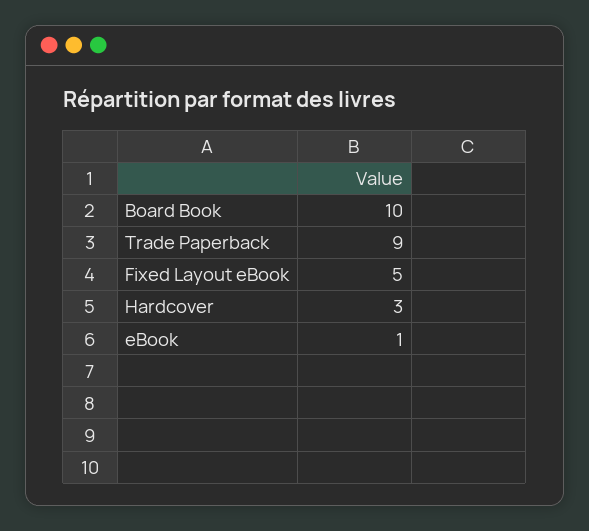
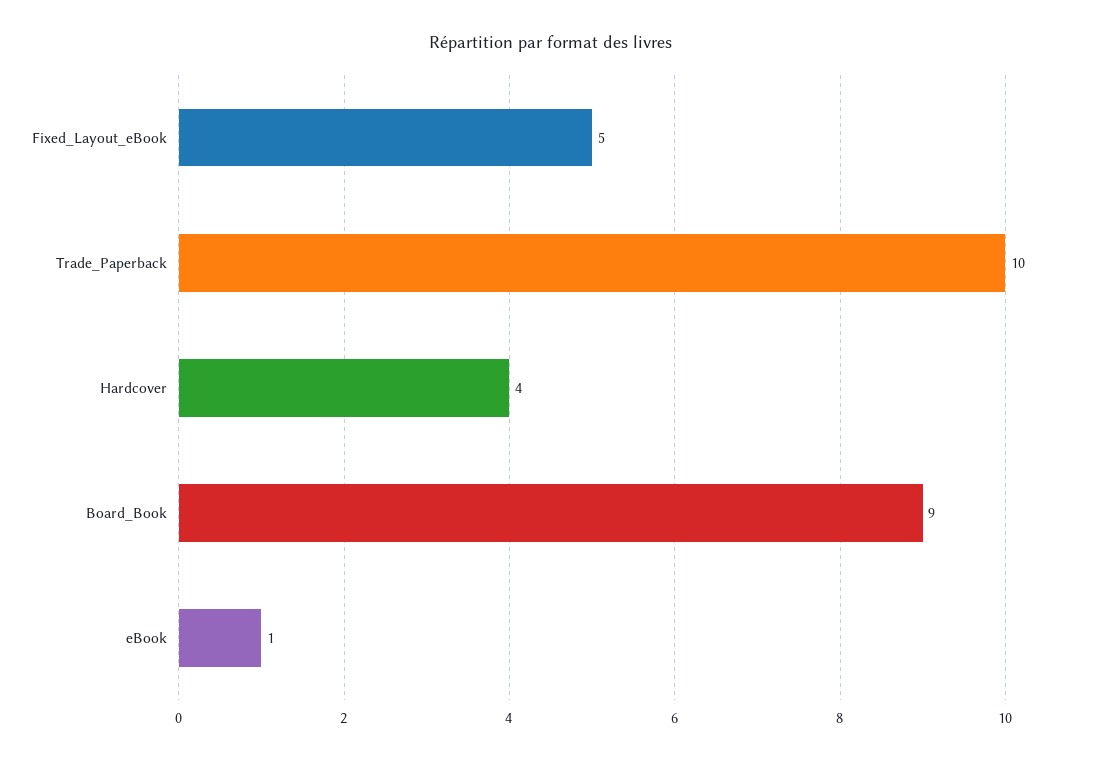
Board Book: 10 -> 9
Trade Paperback: 9 -> 10
Hardcover: 3 -> 4

